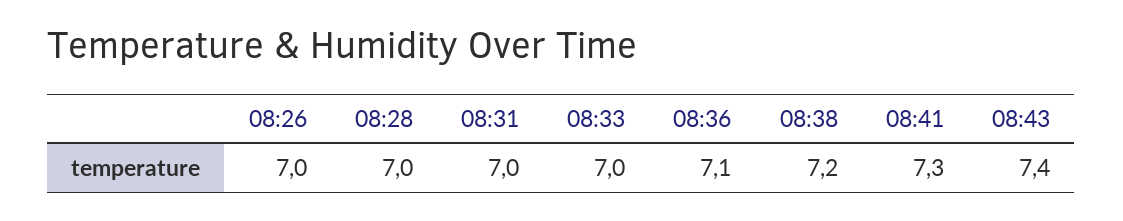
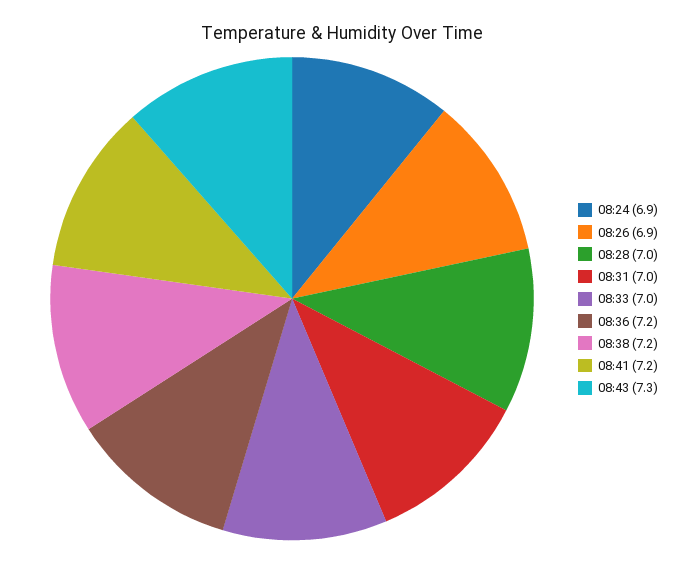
08:26: 7 -> 6.9
08:36: 7.1 -> 7.2
08:41: 7.3 -> 7.2
08:43: 7.4 -> 7.3
08:24: none -> 6.9

